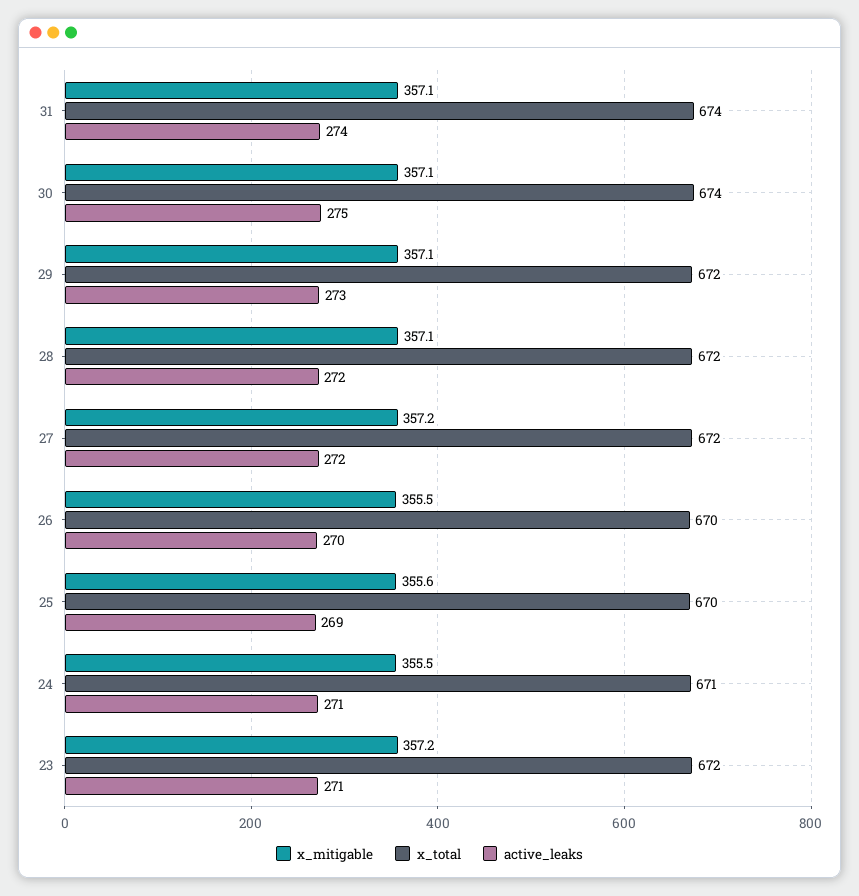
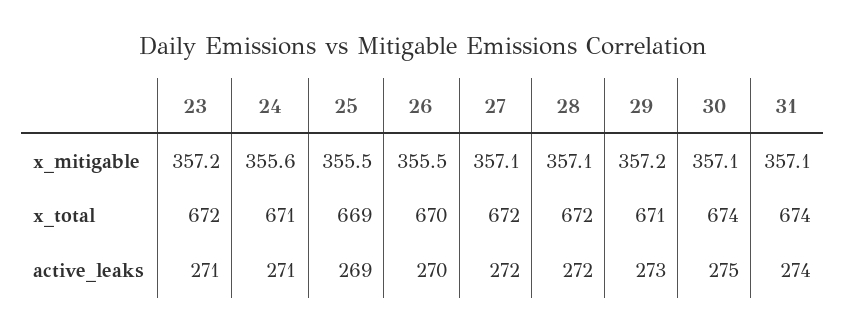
x_mitigable, 29: 357.1 -> 357.2
x_total, 29: 672 -> 671
x_mitigable, 27: 357.2 -> 357.1
x_mitigable, 25: 355.6 -> 355.5
x_total, 25: 670 -> 669
x_mitigable, 24: 355.5 -> 355.6

